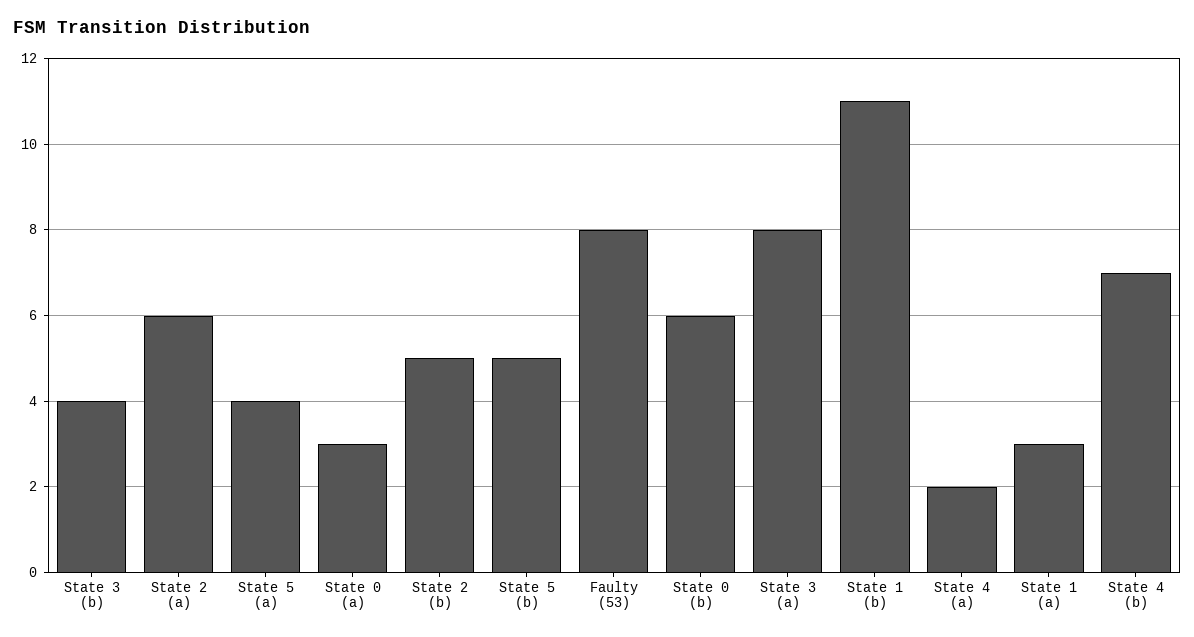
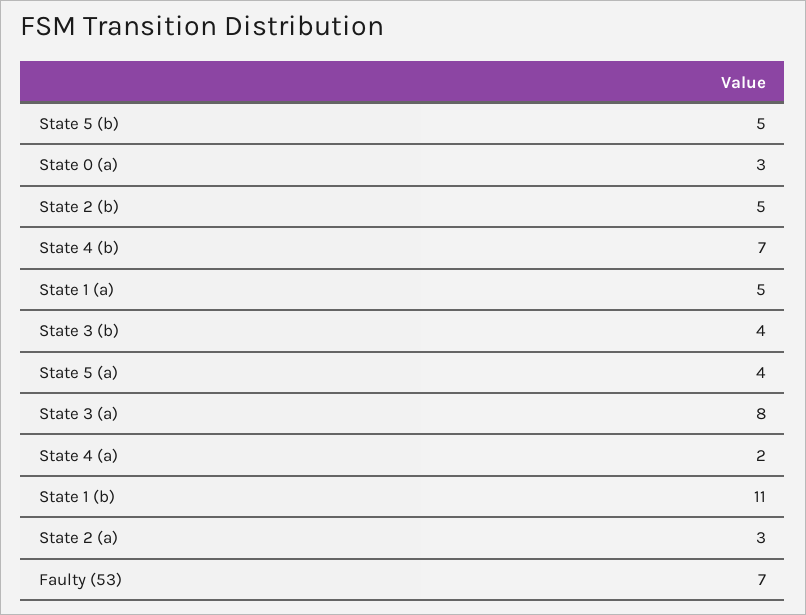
State 2 (a): 6 -> 3
Faulty (53): 8 -> 7
State 0 (b): 6 -> none
State 1 (a): 3 -> 5

